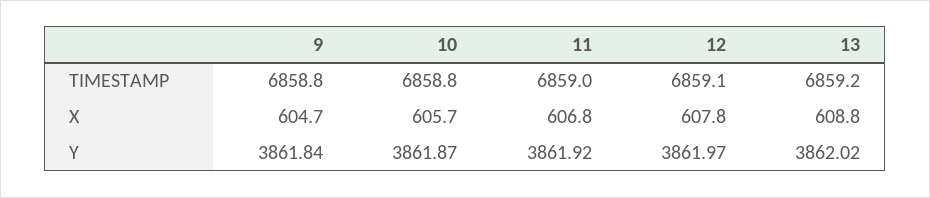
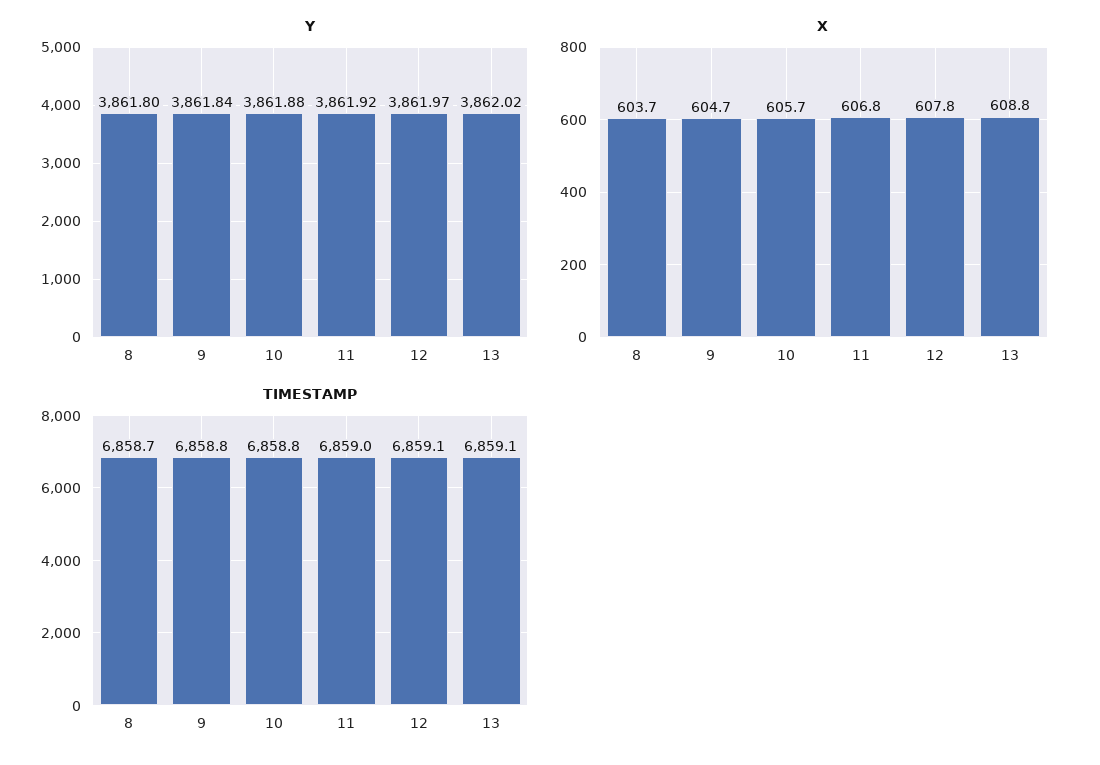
TIMESTAMP, 13: 6859.2 -> 6859.1
Y, 10: 3861.87 -> 3861.88
Y, 8: none -> 3861.8
X, 8: none -> 603.7
TIMESTAMP, 8: none -> 6858.7

